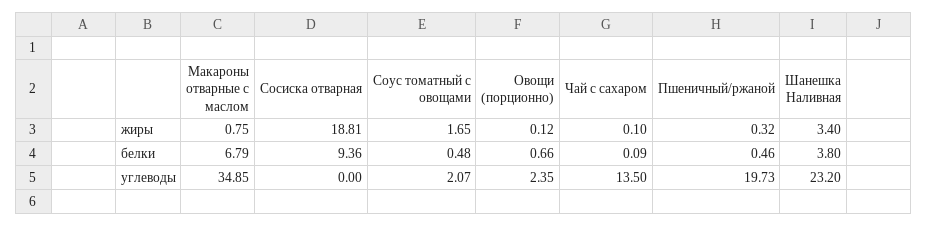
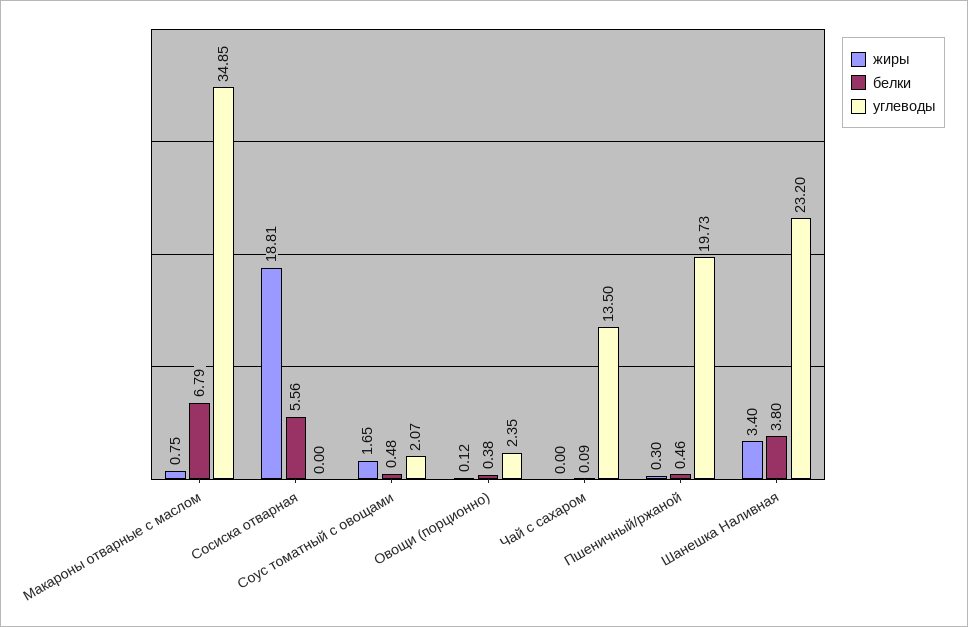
жиры, Чай с сахаром: 0.1 -> 0
жиры, Пшеничный/ржаной: 0.32 -> 0.3
белки, Сосиска отварная: 9.36 -> 5.56
белки, Овощи (порционно): 0.66 -> 0.38

